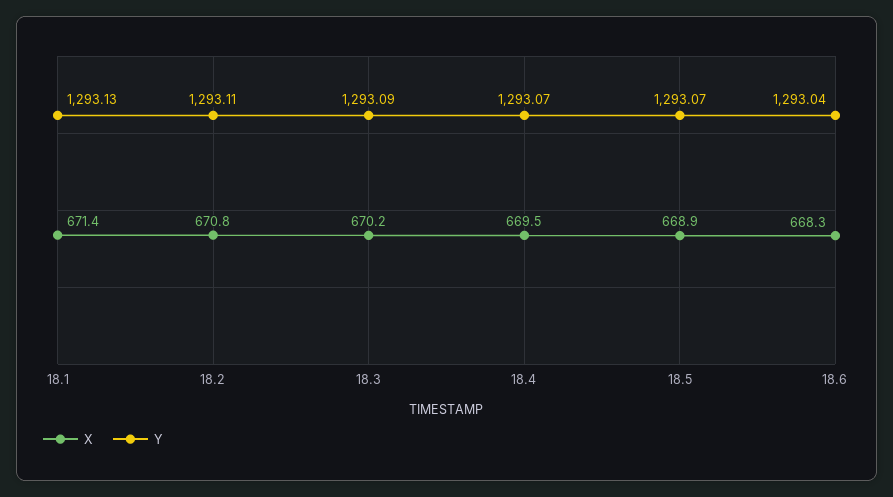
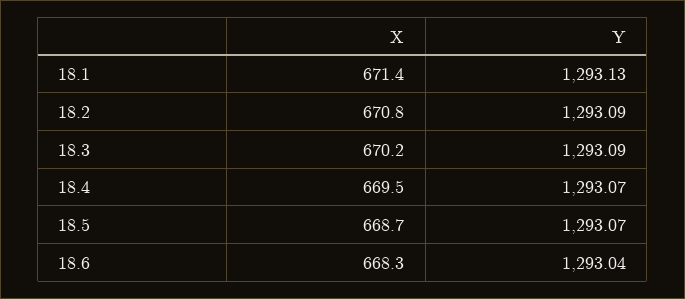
Y, 18.2: 1293.11 -> 1293.09
X, 18.5: 668.9 -> 668.7

